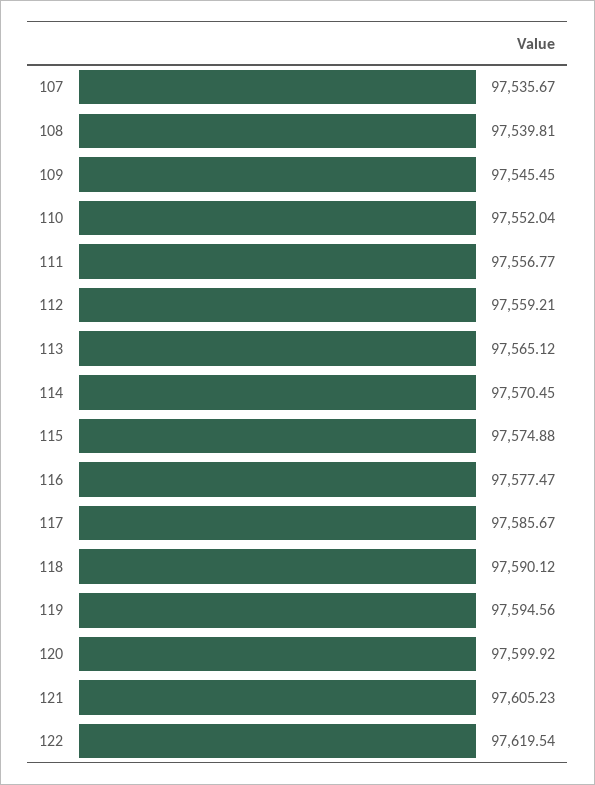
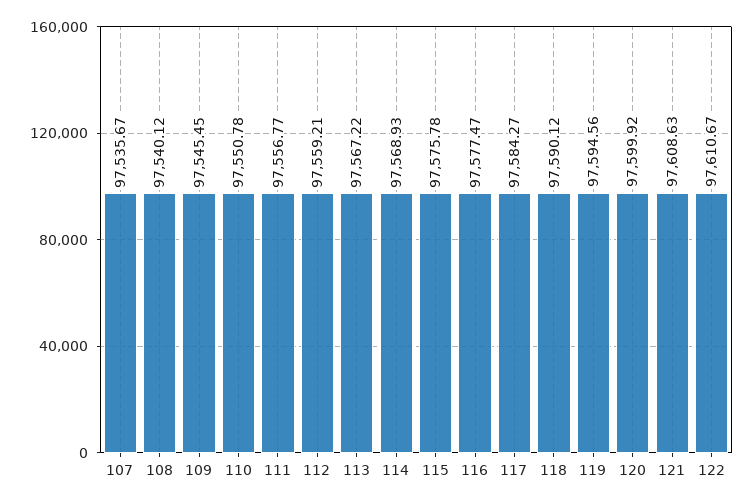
108: 97539.81 -> 97540.12
110: 97552.04 -> 97550.78
113: 97565.12 -> 97567.22
114: 97570.45 -> 97568.93
115: 97574.88 -> 97575.78
117: 97585.67 -> 97584.27
121: 97605.23 -> 97608.63
122: 97619.54 -> 97610.67

